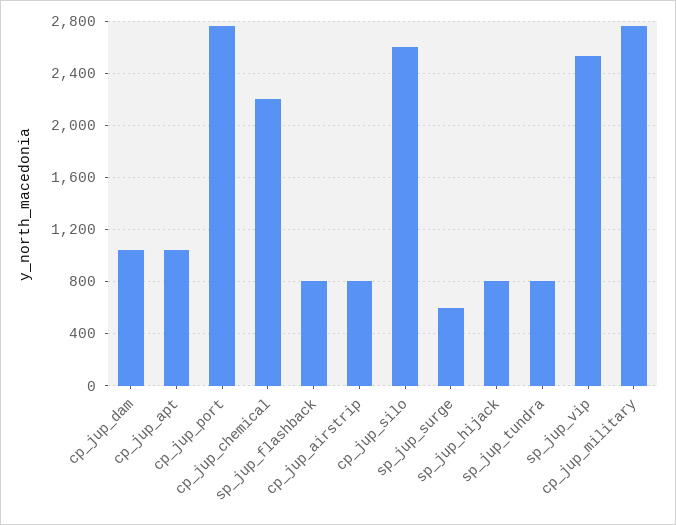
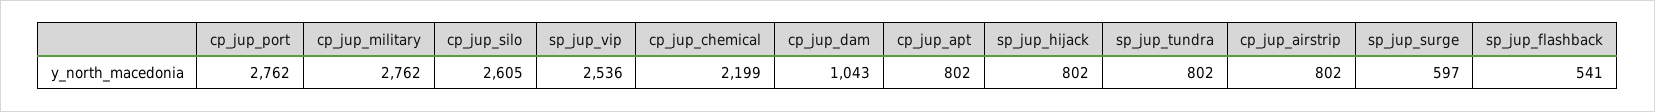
cp_jup_apt: 1050 -> 802
sp_jup_flashback: 800 -> 541

